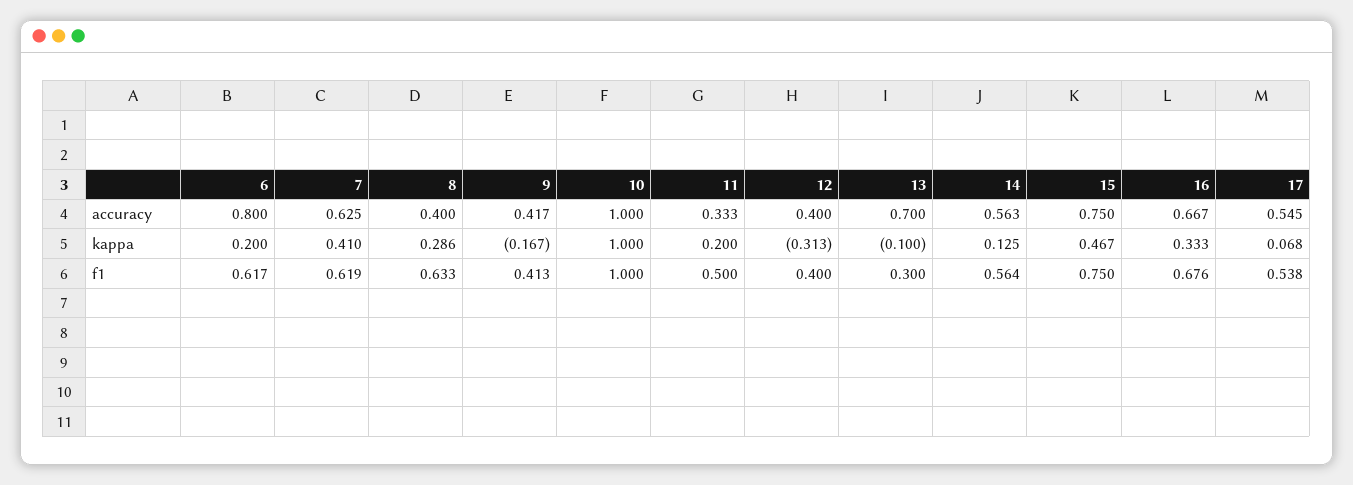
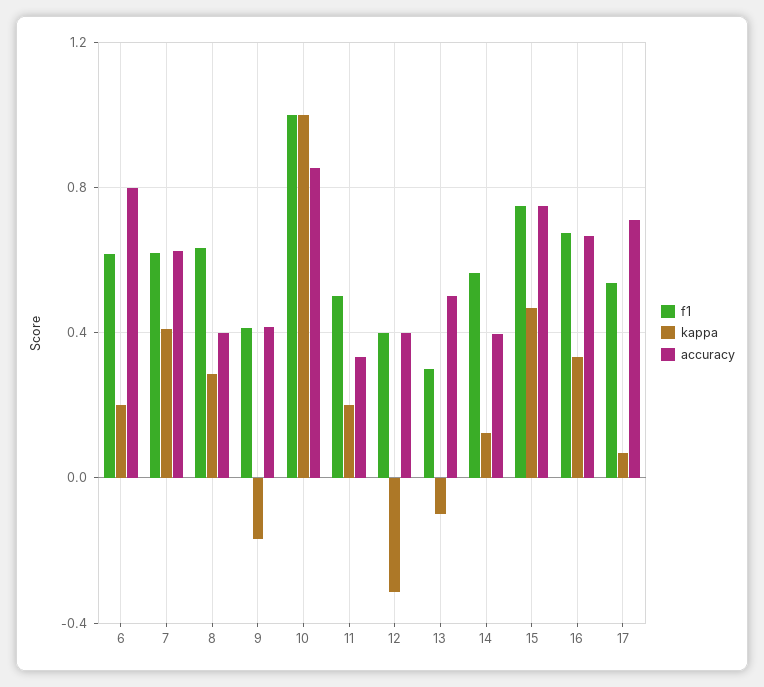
accuracy, 10: 1 -> 0.85
accuracy, 13: 0.7 -> 0.5
accuracy, 14: 0.563 -> 0.4
accuracy, 17: 0.545 -> 0.7

